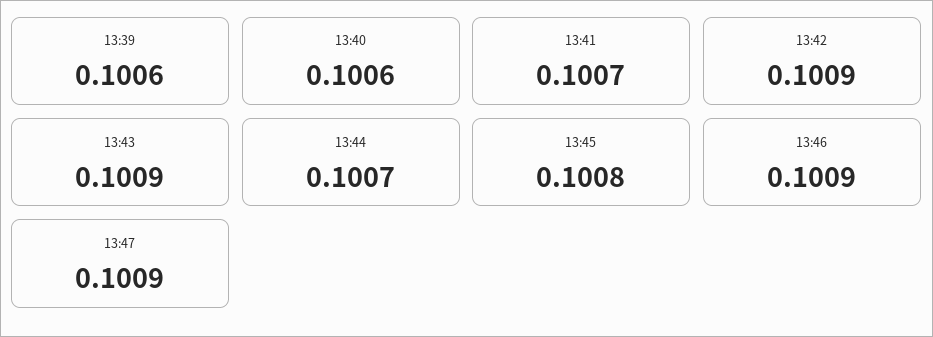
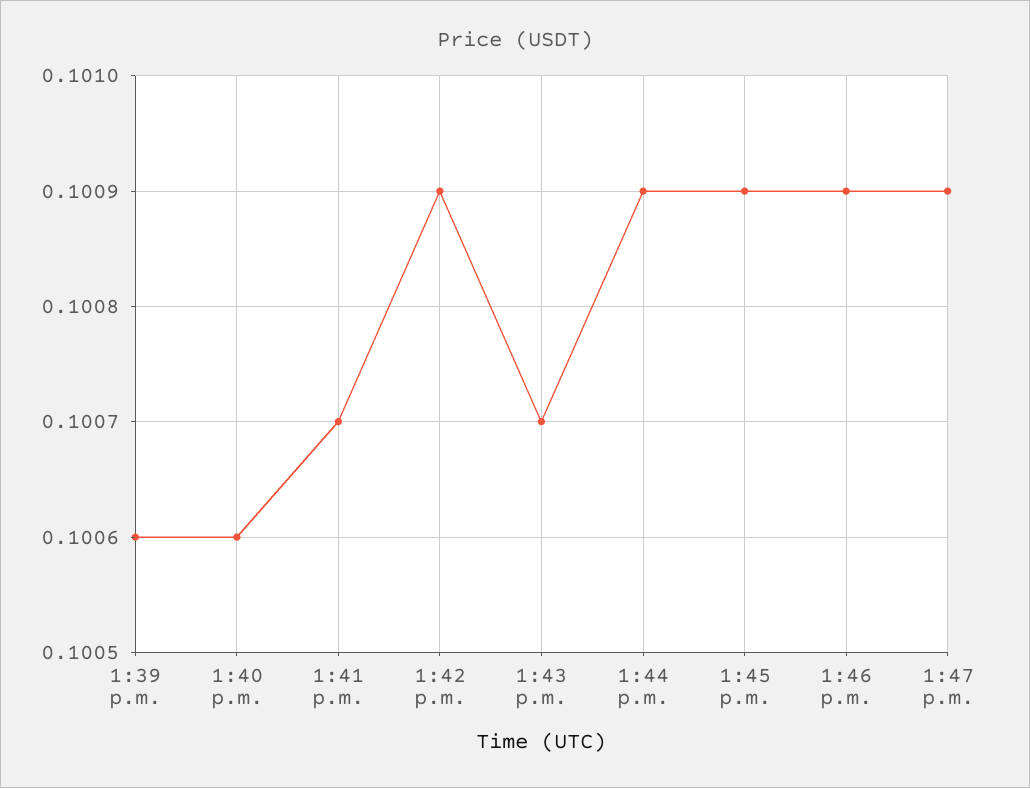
13:43: 0.1009 -> 0.1007
13:44: 0.1007 -> 0.1009
13:45: 0.1008 -> 0.1009

